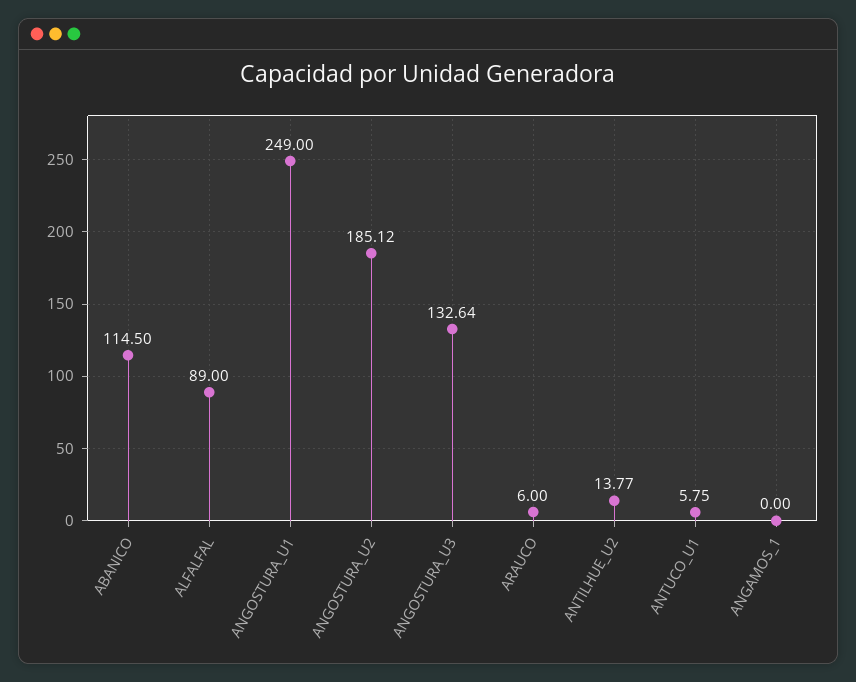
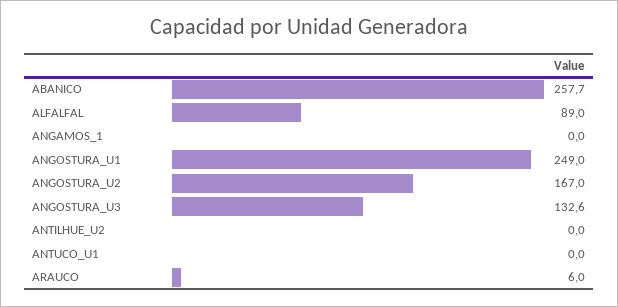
ABANICO: 114.5 -> 257.7
ANGOSTURA_U2: 185.12 -> 167
ANTILHUE_U2: 13.77 -> 0
ANTUCO_U1: 5.75 -> 0

